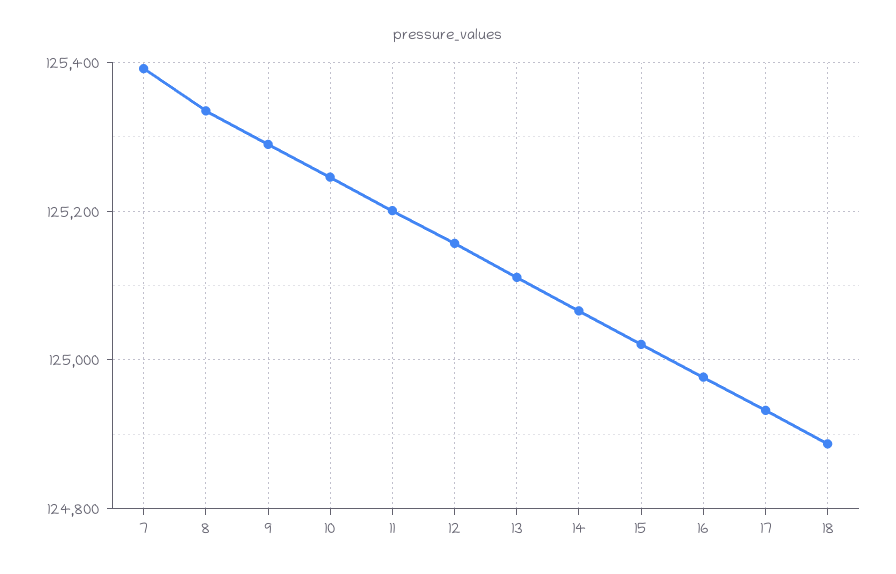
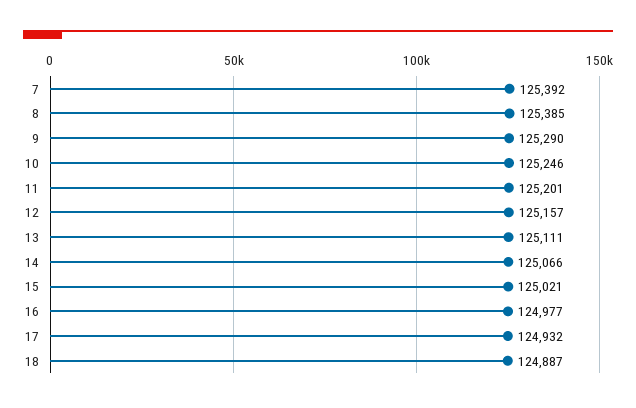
8: 125340 -> 125385

